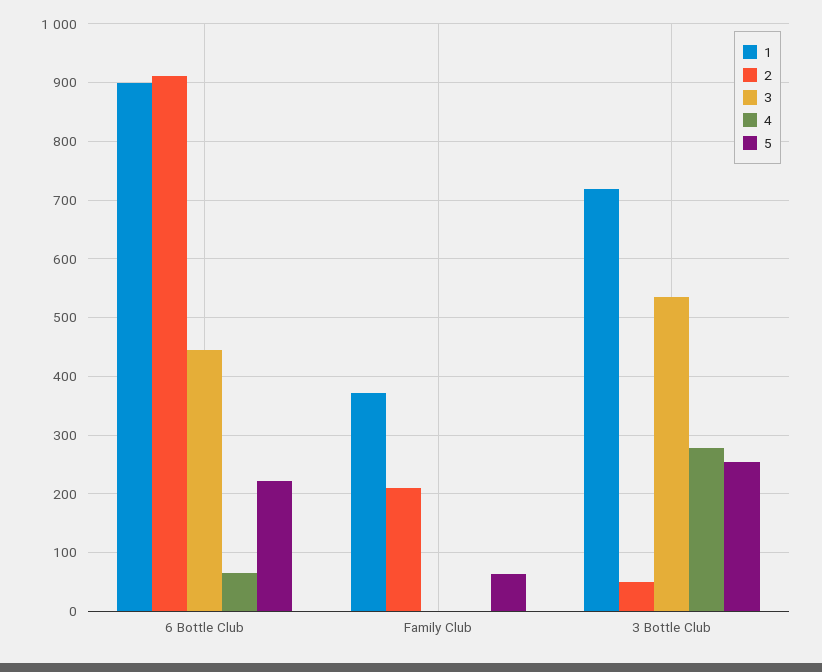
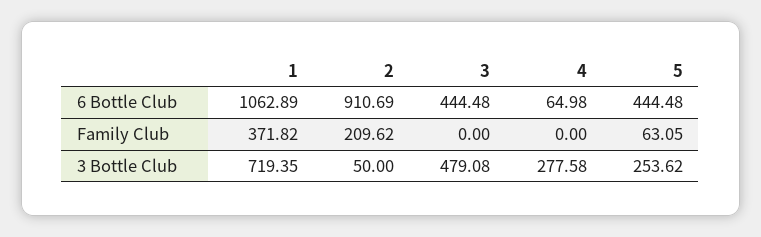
1, 6 Bottle Club: 900 -> 1062.89
5, 6 Bottle Club: 220 -> 444.48
3, 3 Bottle Club: 540 -> 479.08

